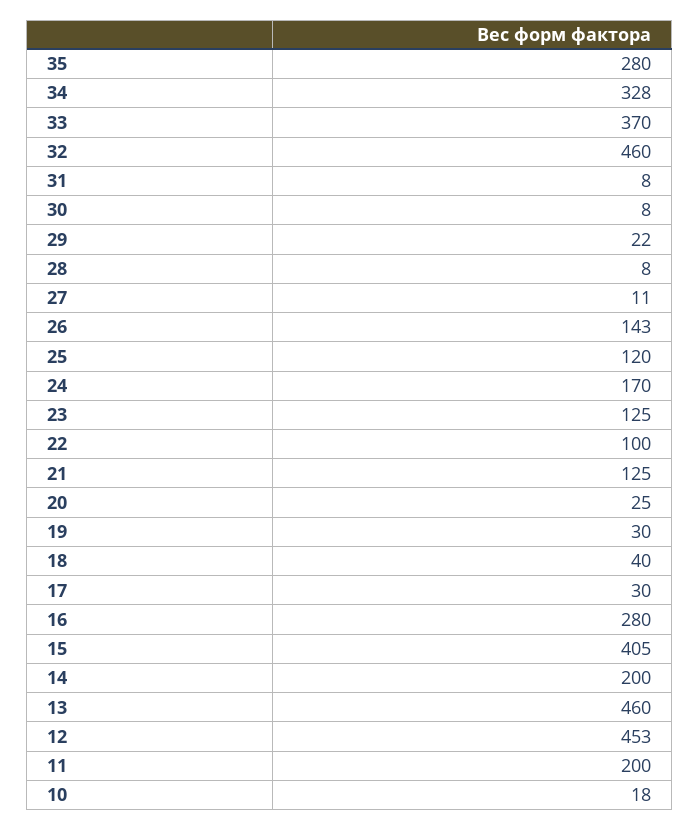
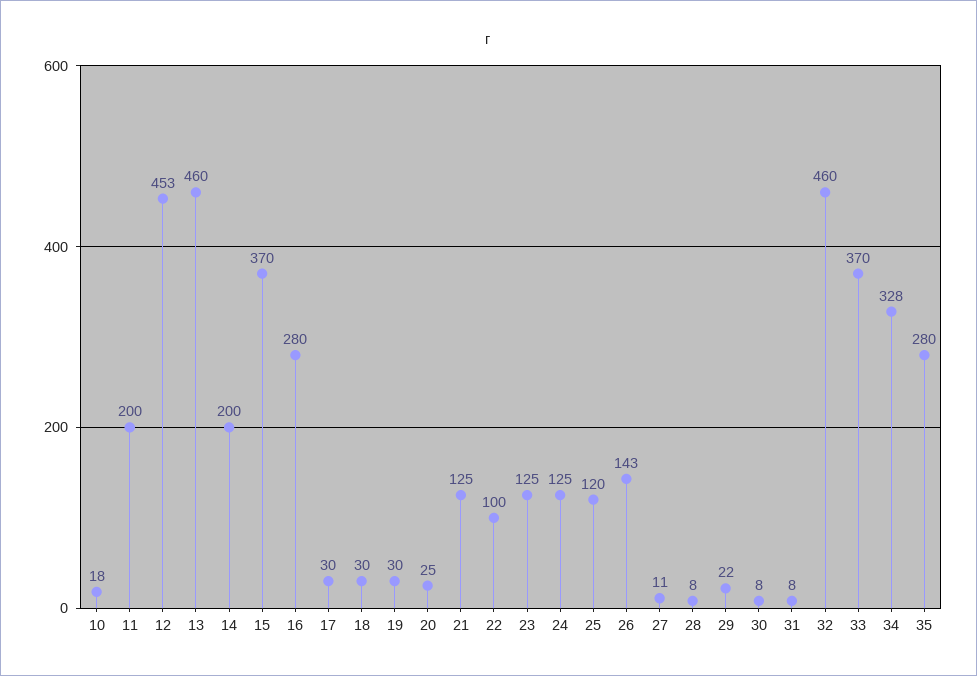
24: 170 -> 125
18: 40 -> 30
15: 405 -> 370

